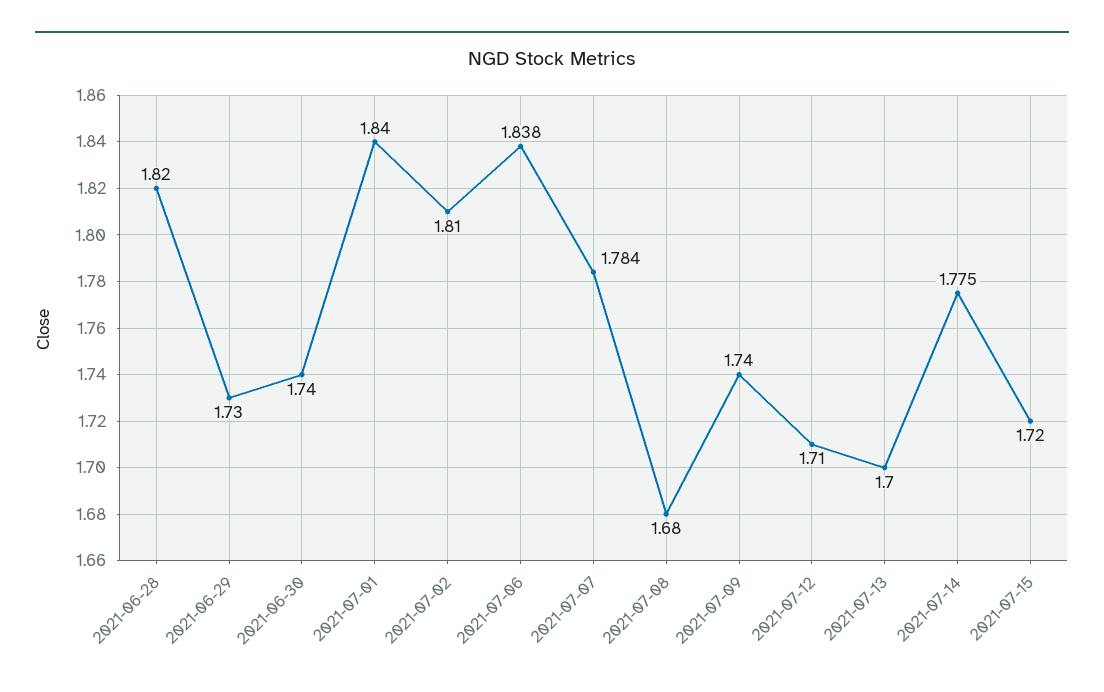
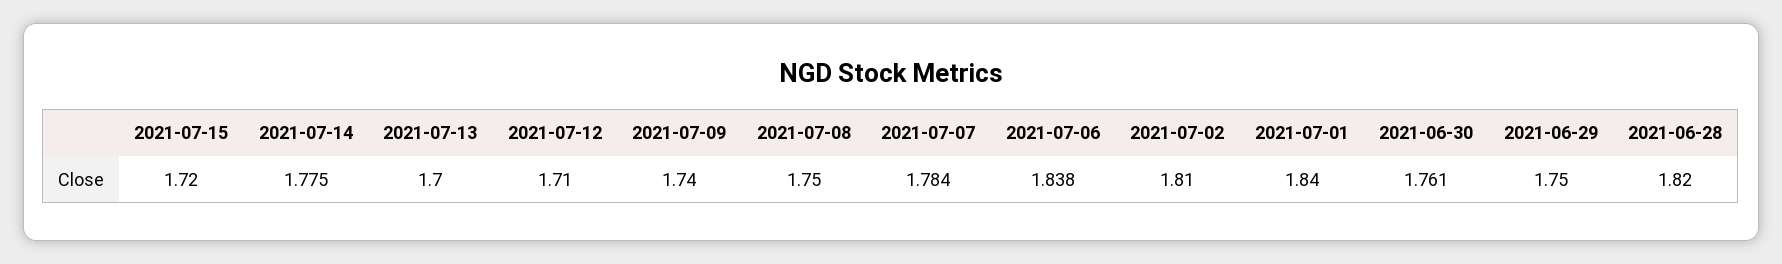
2021-06-29: 1.73 -> 1.75
2021-06-30: 1.74 -> 1.761
2021-07-08: 1.68 -> 1.75

